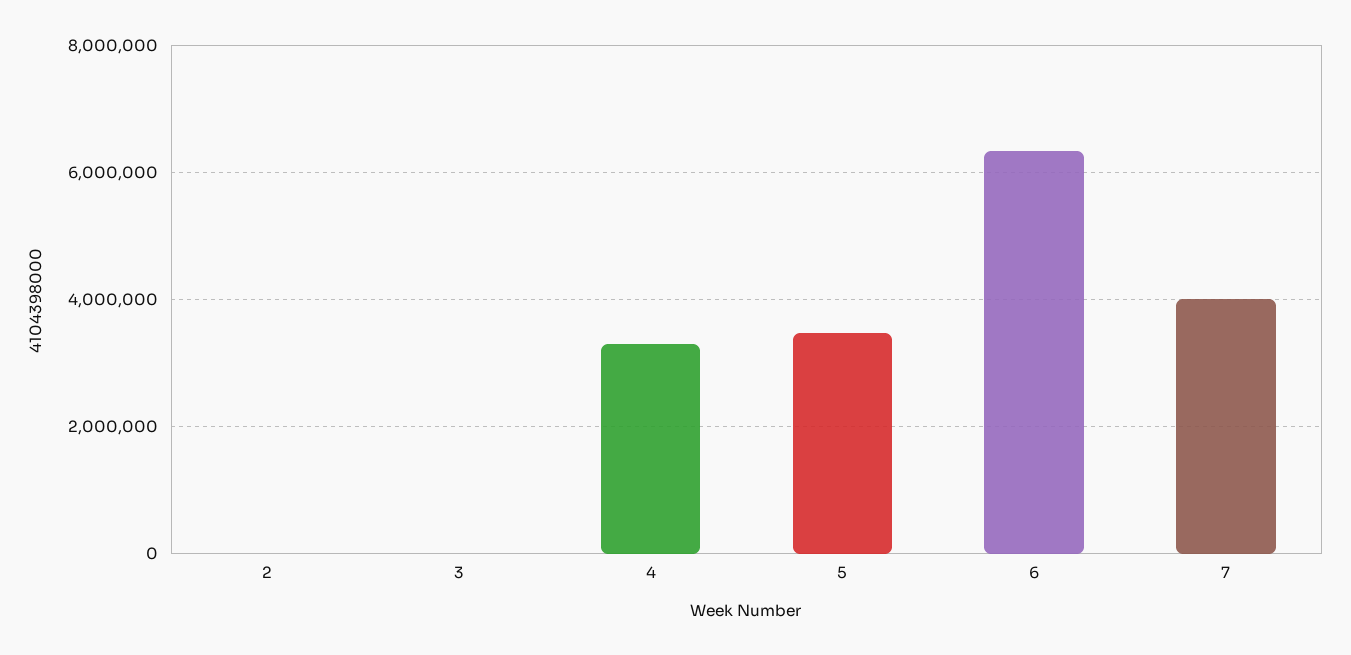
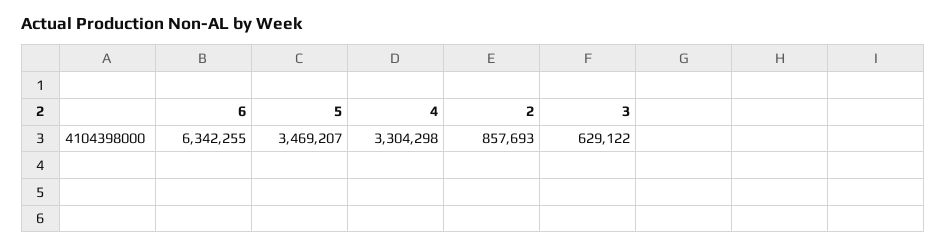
2: 0 -> 857693
3: 0 -> 629122
7: 4000000 -> none

